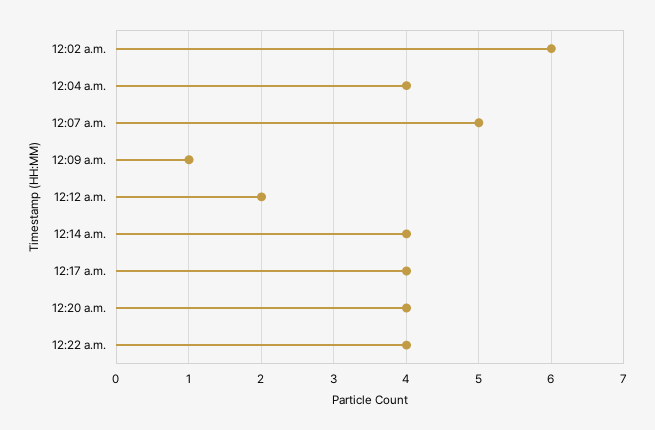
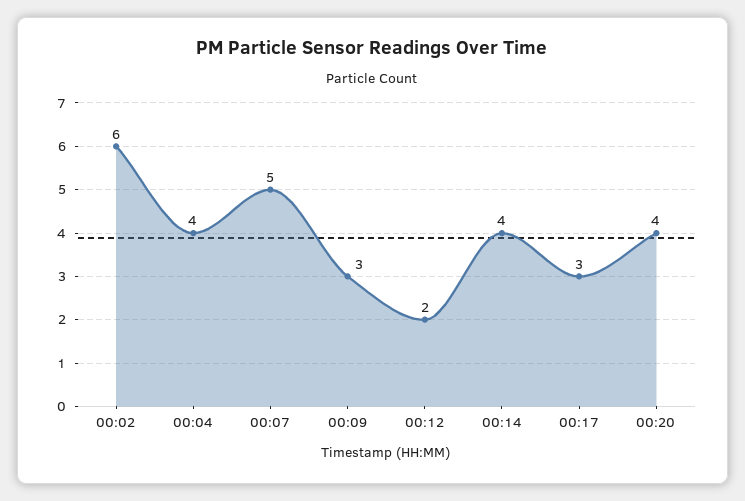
12:09 a.m.: 1 -> 3
12:17 a.m.: 4 -> 3
12:22 a.m.: 4 -> none

